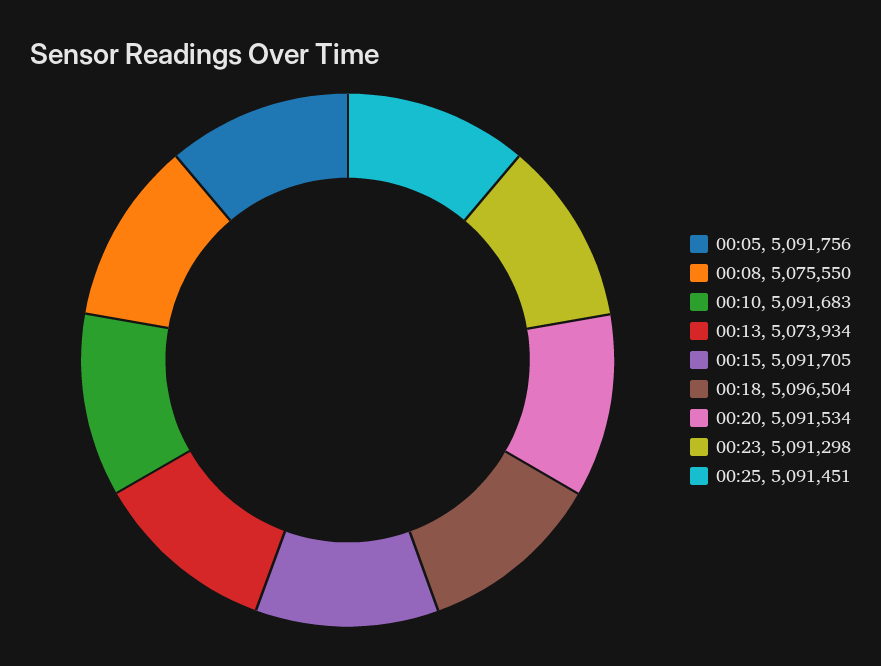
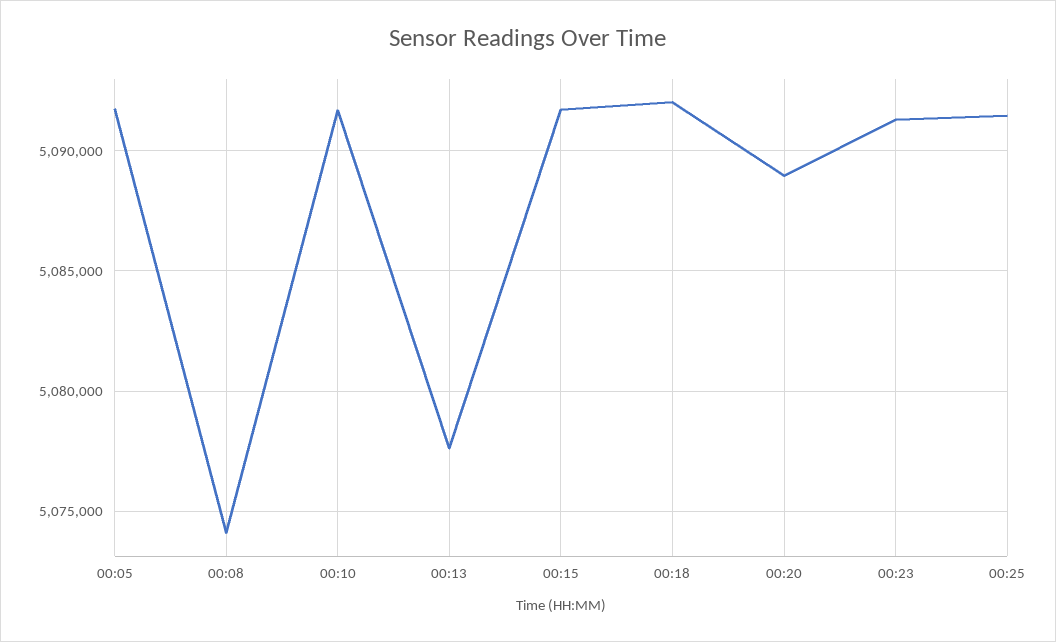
00:08: 5075550 -> 5074000
00:13: 5073934 -> 5077500
00:18: 5096504 -> 5092000
00:20: 5091534 -> 5089000

